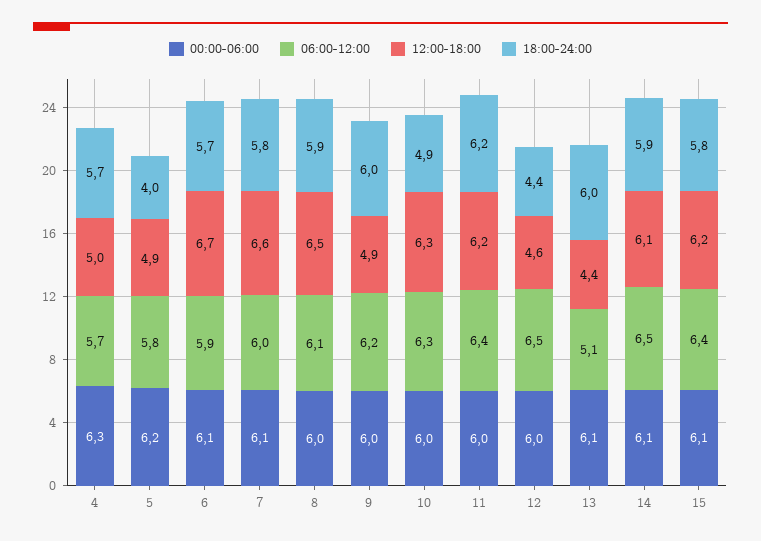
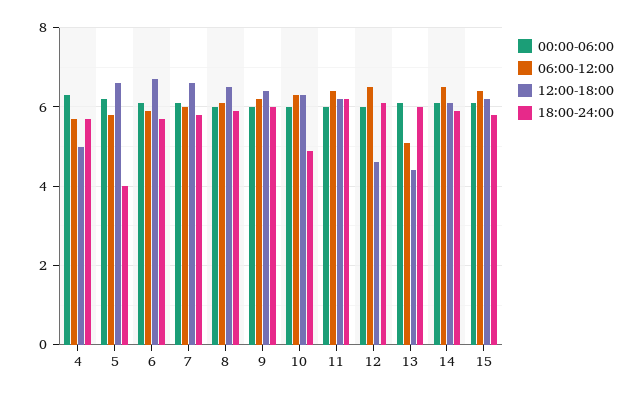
12:00-18:00, 5: 4.9 -> 6.5
12:00-18:00, 9: 4.9 -> 6.5
18:00-24:00, 12: 4.4 -> 6

